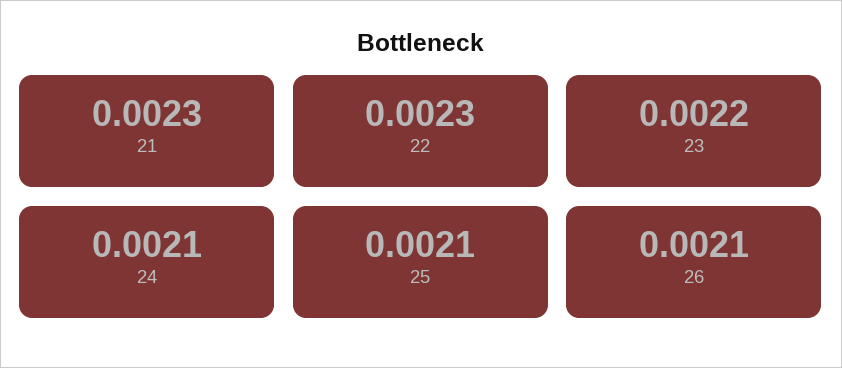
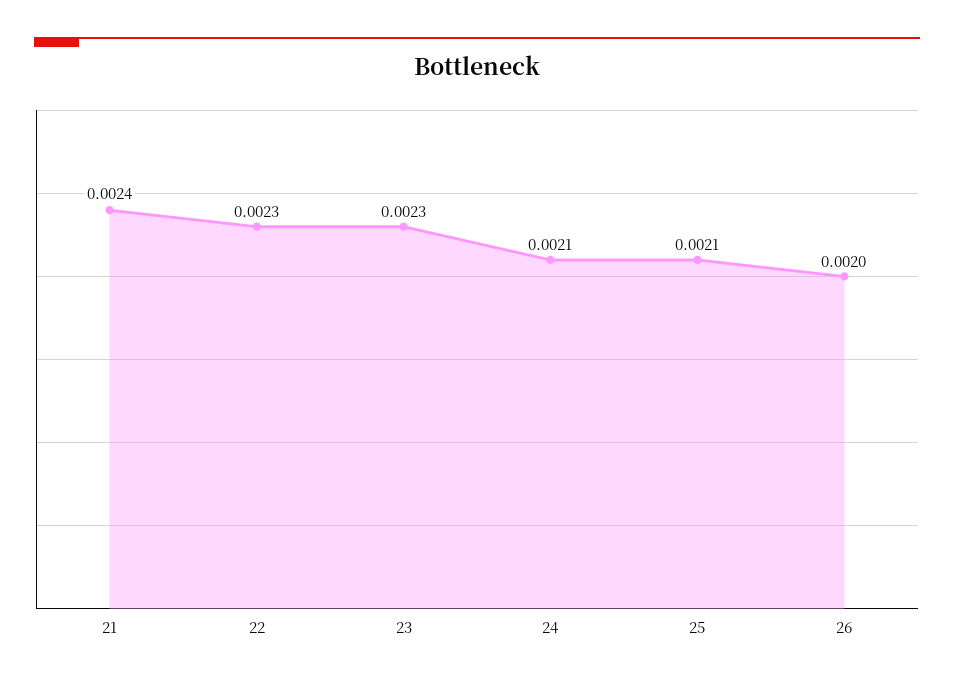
21: 0.0023 -> 0.0024
23: 0.0022 -> 0.0023
26: 0.0021 -> 0.002

